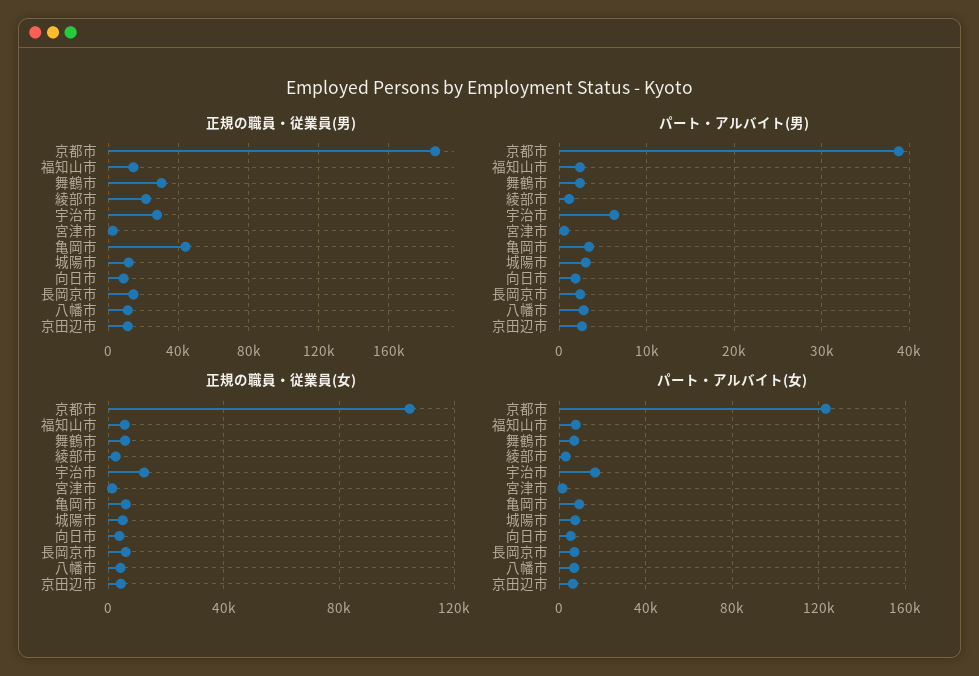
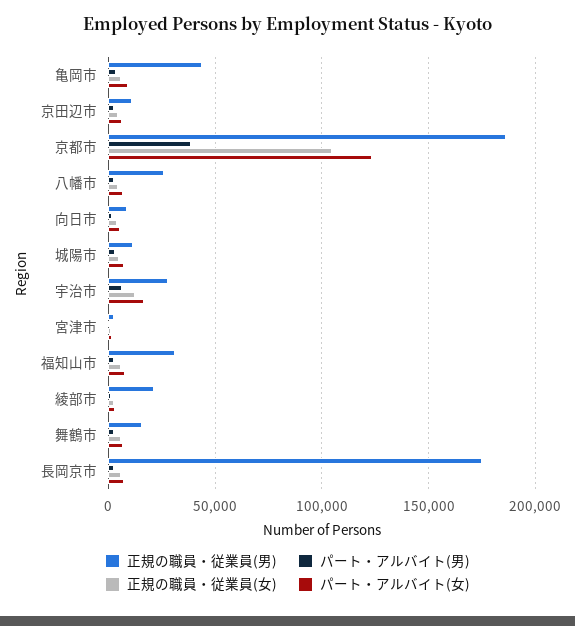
正規の職員・従業員(男), 福知山市: 15000 -> 30000
正規の職員・従業員(男), 舞鶴市: 30000 -> 15000
正規の職員・従業員(男), 長岡京市: 15000 -> 175000
正規の職員・従業員(男), 八幡市: 10000 -> 25000

